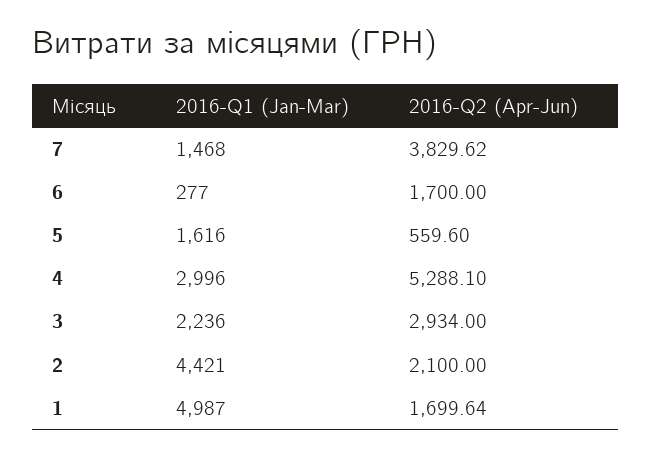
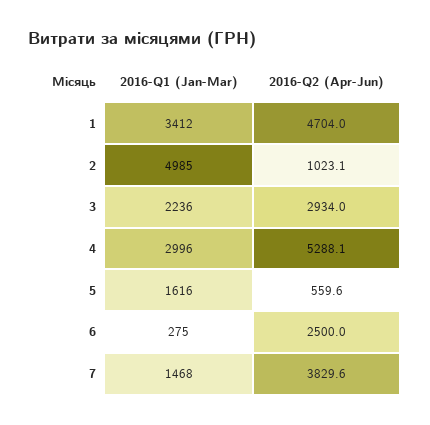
2016-Q1 (Jan-Mar), 6: 277 -> 275
2016-Q2 (Apr-Jun), 6: 1700 -> 2500
2016-Q1 (Jan-Mar), 2: 4421 -> 4985
2016-Q2 (Apr-Jun), 2: 2100 -> 1023.1
2016-Q1 (Jan-Mar), 1: 4987 -> 3412
2016-Q2 (Apr-Jun), 1: 1699.64 -> 4704

